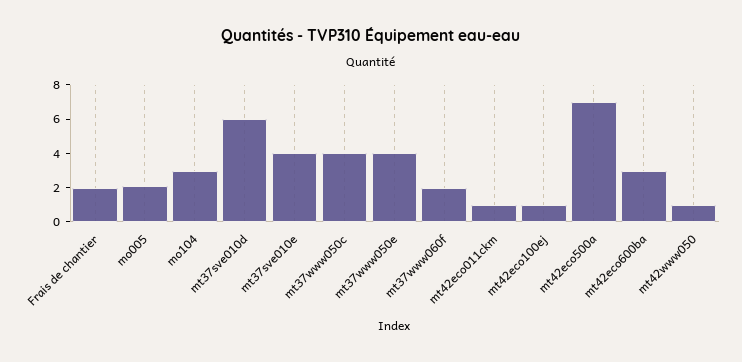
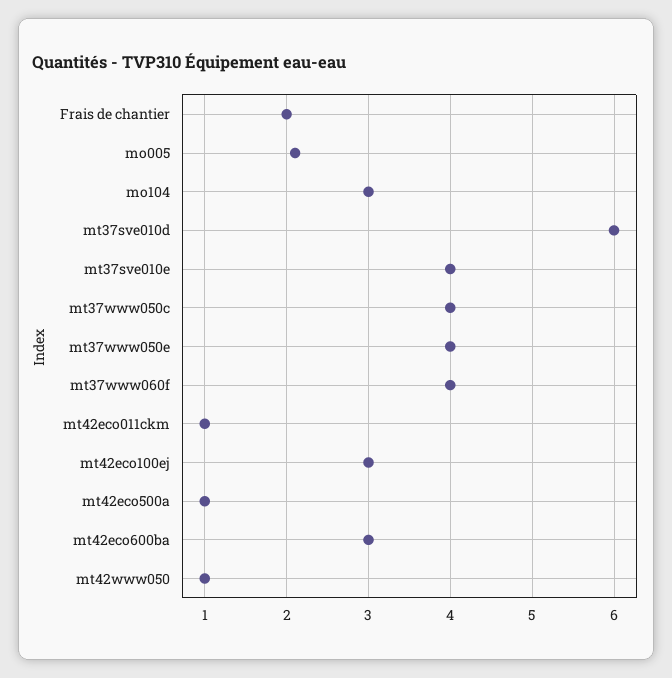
mt37www060f: 2 -> 4
mt42eco100ej: 1 -> 3
mt42eco500a: 7 -> 1

